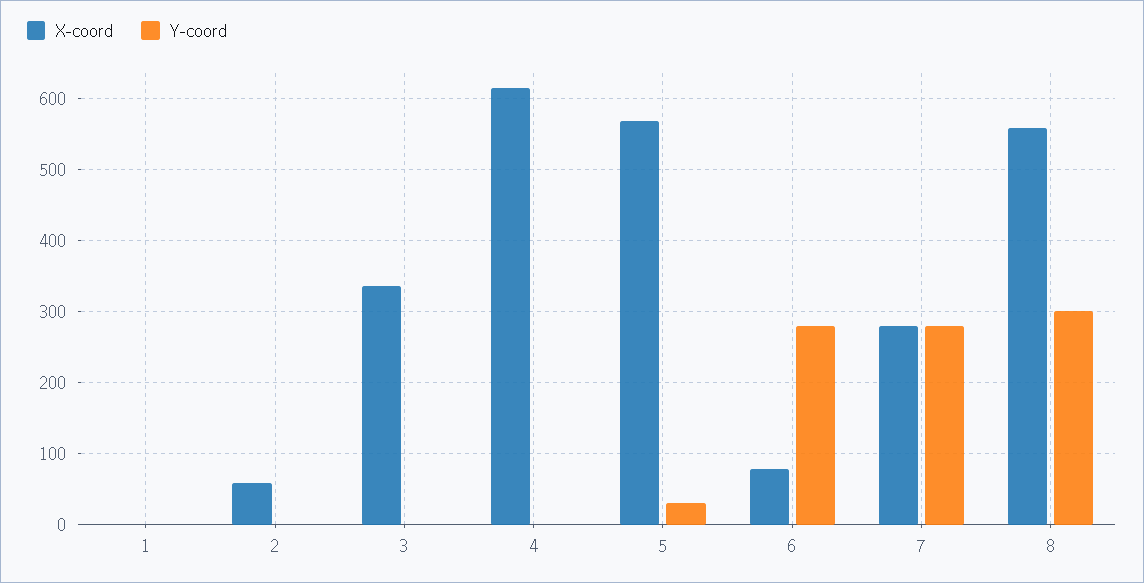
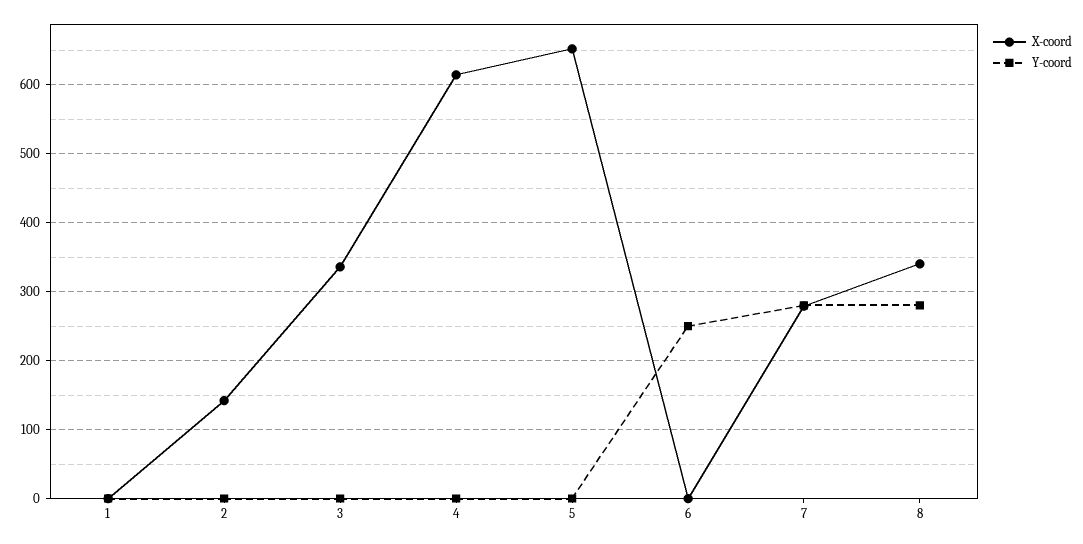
X-coord, 2: 60 -> 140
X-coord, 5: 570 -> 650
Y-coord, 5: 30 -> 0
X-coord, 6: 80 -> 0
Y-coord, 6: 280 -> 250
X-coord, 8: 560 -> 340
Y-coord, 8: 300 -> 280

